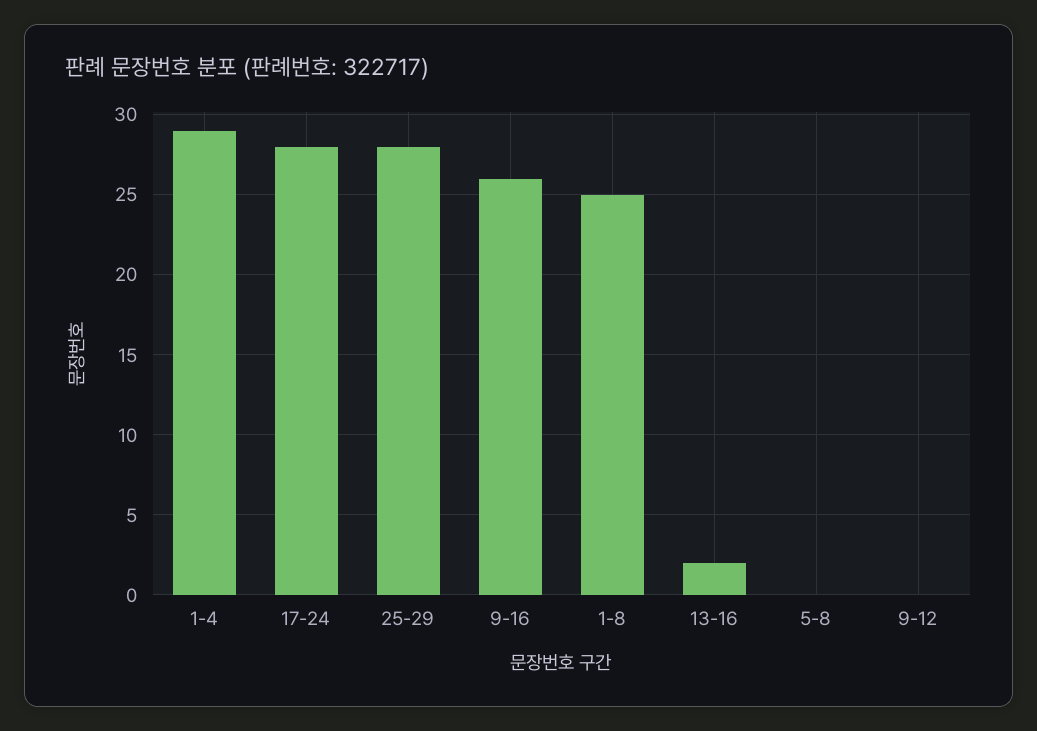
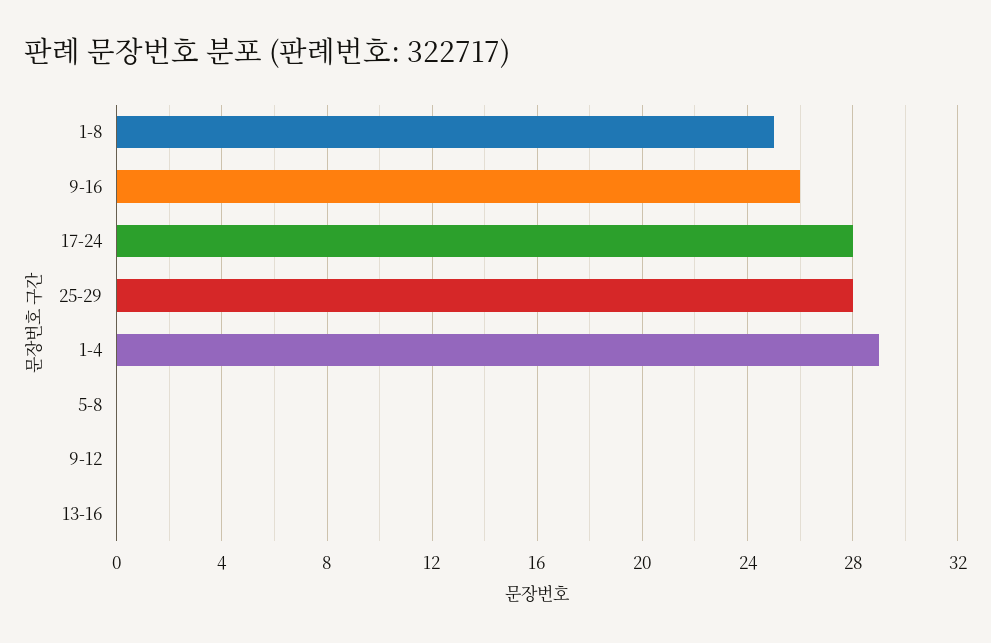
13-16: 2 -> 0

